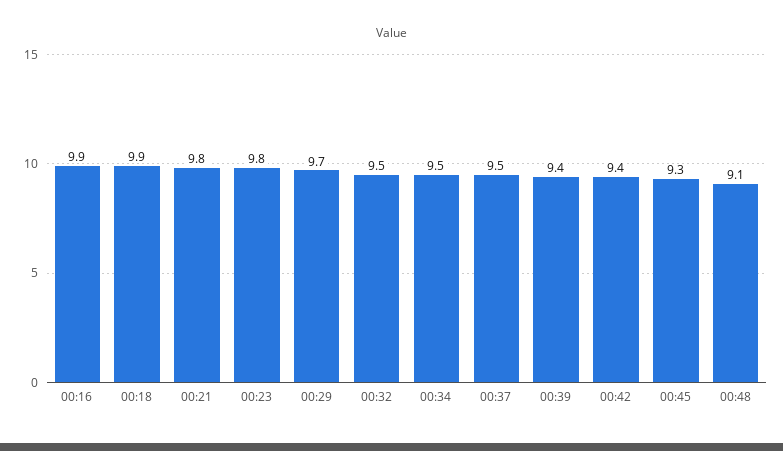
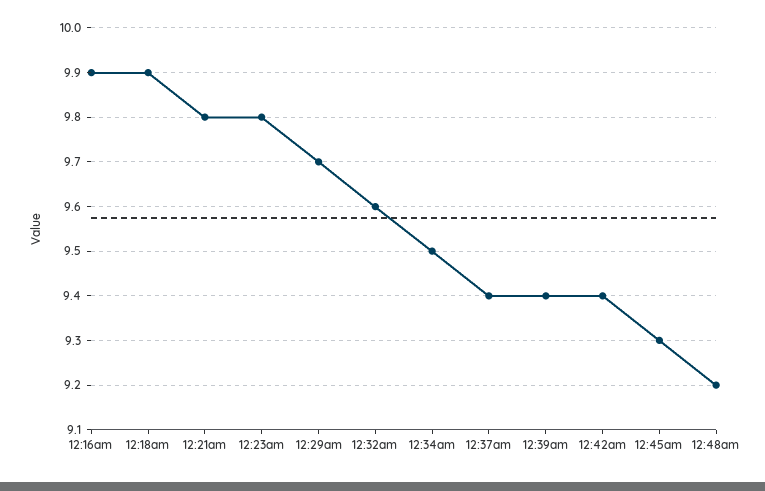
00:32: 9.5 -> 9.6
00:37: 9.5 -> 9.4
00:48: 9.1 -> 9.2

